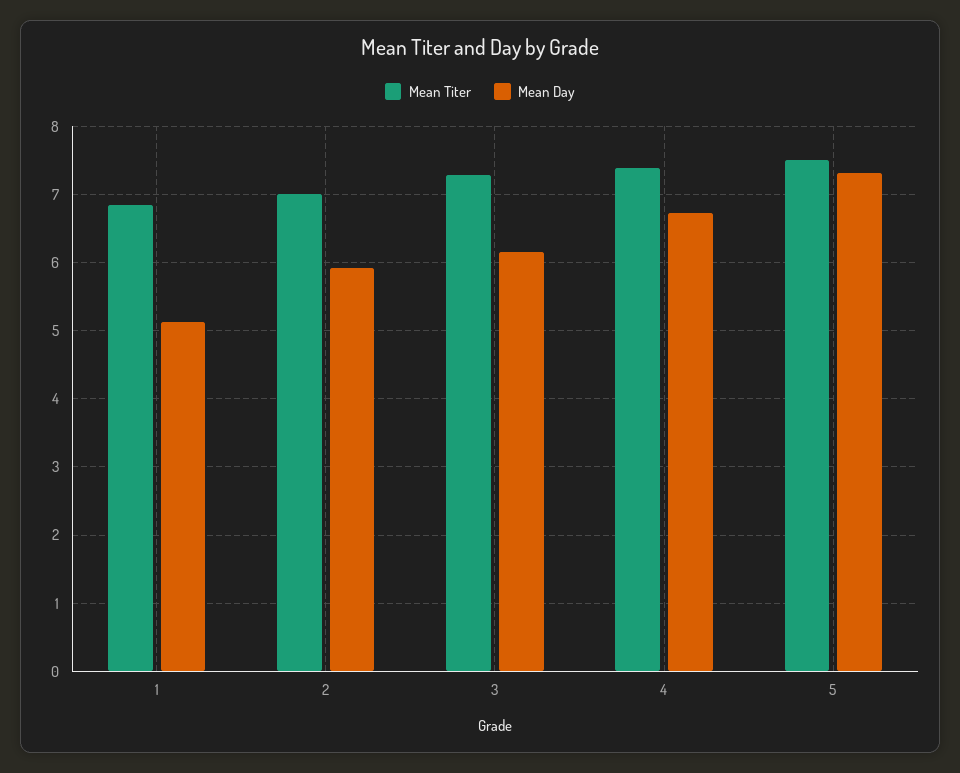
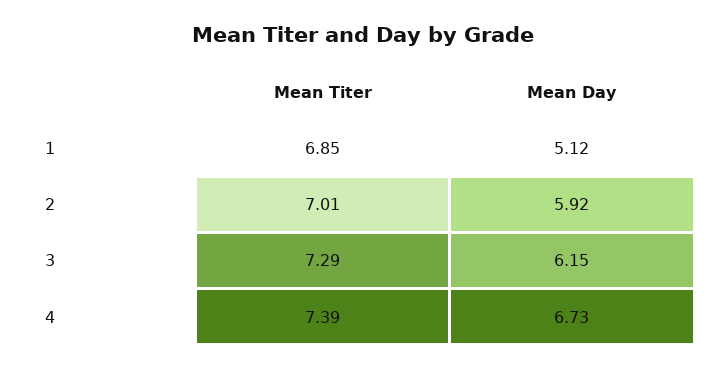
Mean Titer, 5: 7.5 -> none
Mean Day, 5: 7.3 -> none

